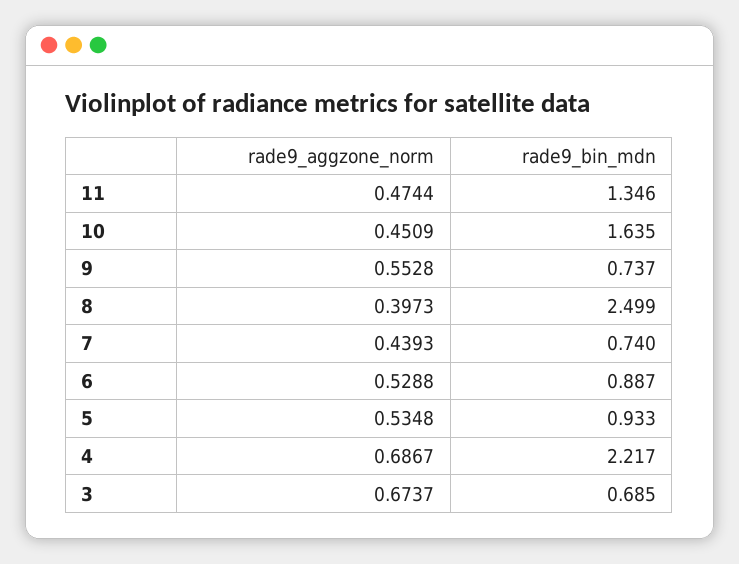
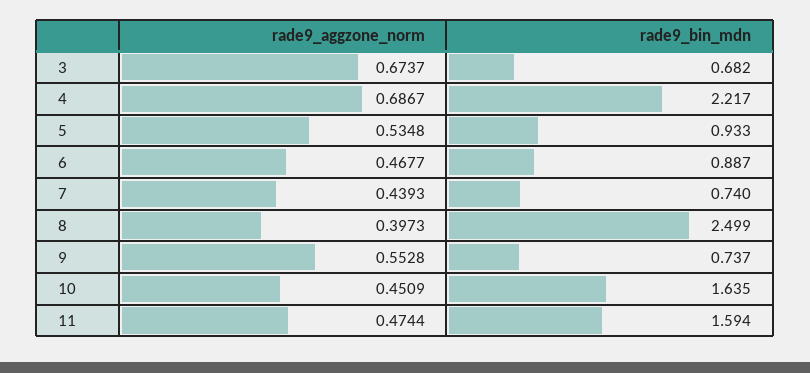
rade9_bin_mdn, 11: 1.346 -> 1.594
rade9_aggzone_norm, 6: 0.5288 -> 0.4677
rade9_bin_mdn, 3: 0.685 -> 0.682

